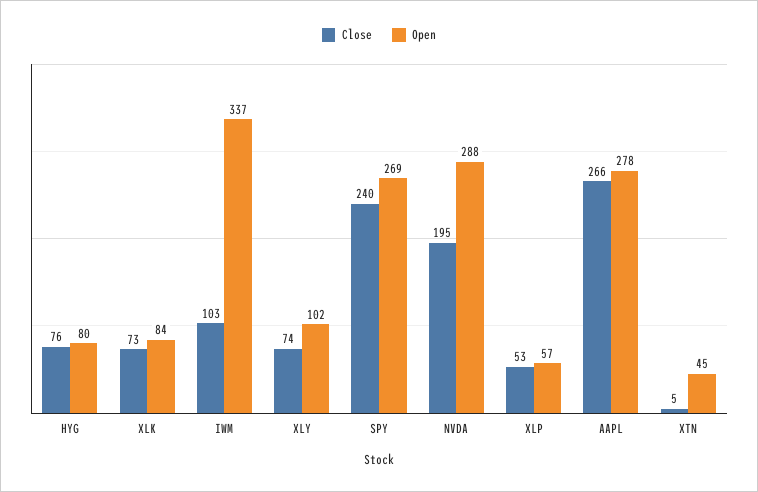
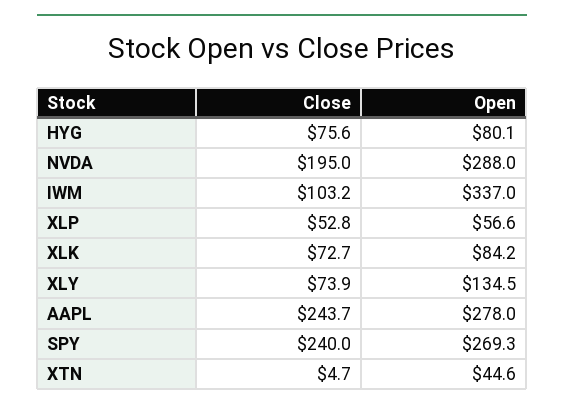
Open, XLY: 102 -> 134.5
Close, AAPL: 266 -> 243.7

